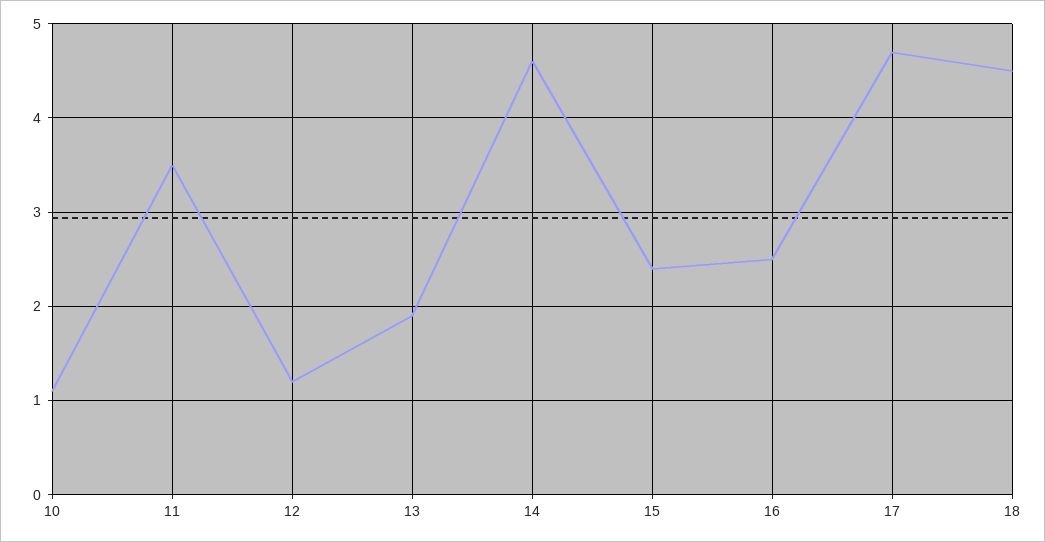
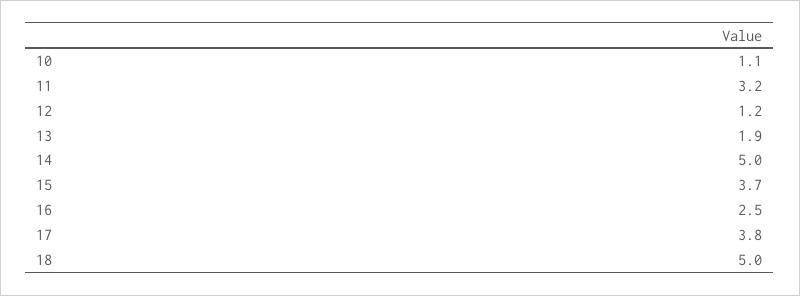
11: 3.5 -> 3.2
14: 4.6 -> 5
15: 2.4 -> 3.7
17: 4.7 -> 3.8
18: 4.5 -> 5

